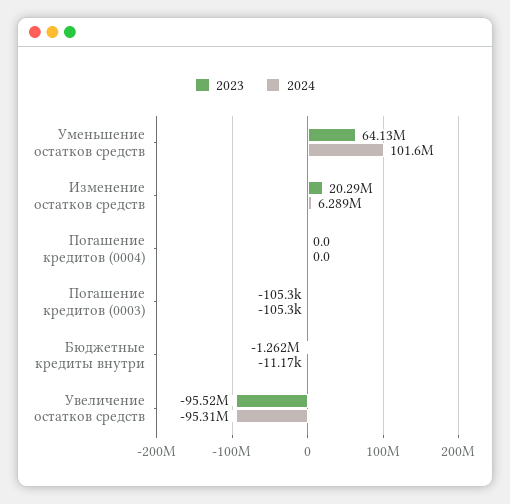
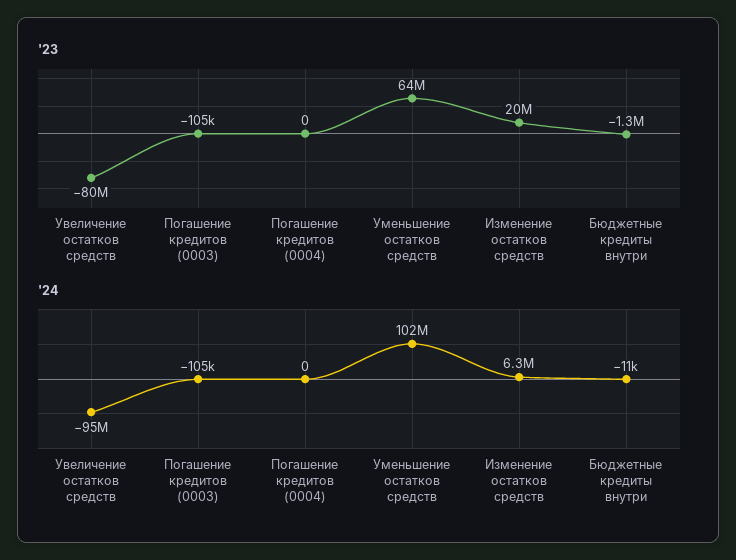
2023, Увеличение остатков средств: -95520000 -> -80000000

